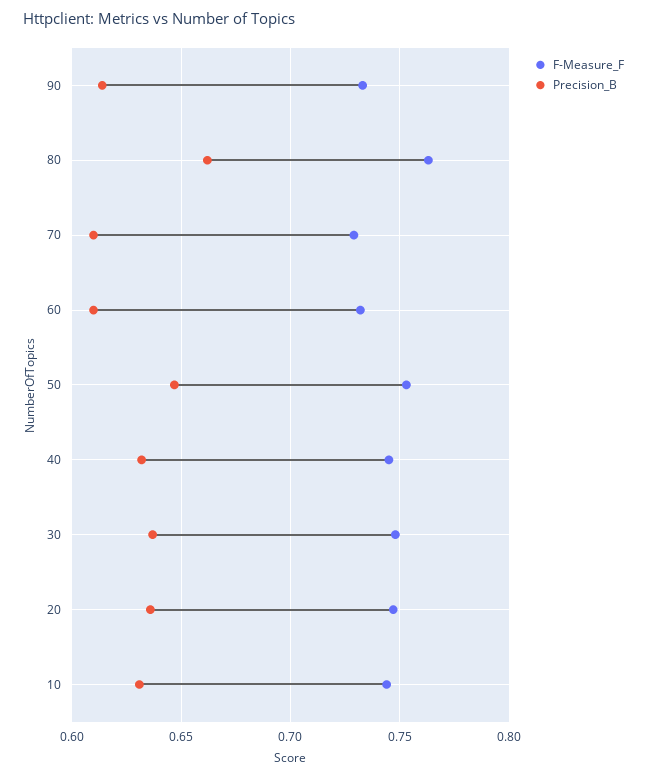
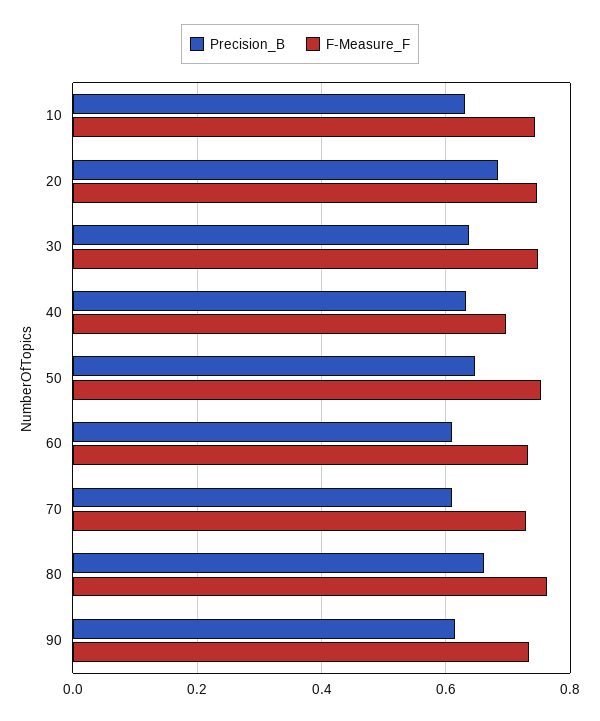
F-Measure_F, 40: 0.745 -> 0.7
Precision_B, 20: 0.635 -> 0.68

